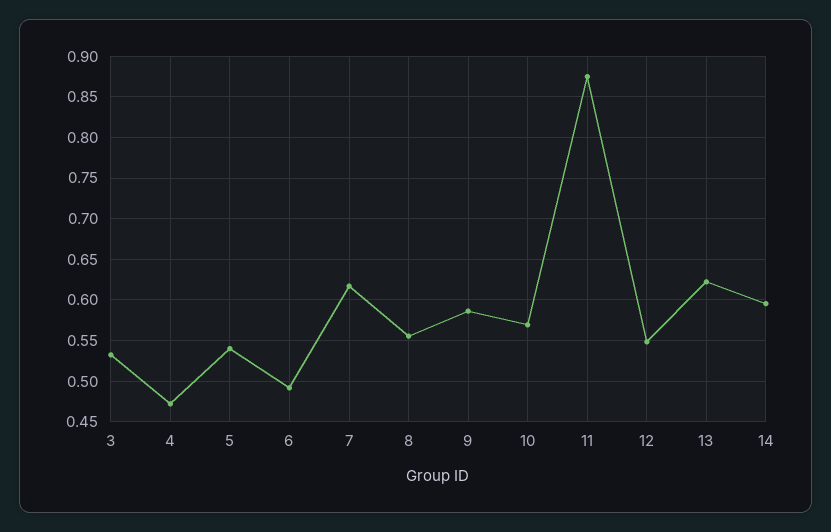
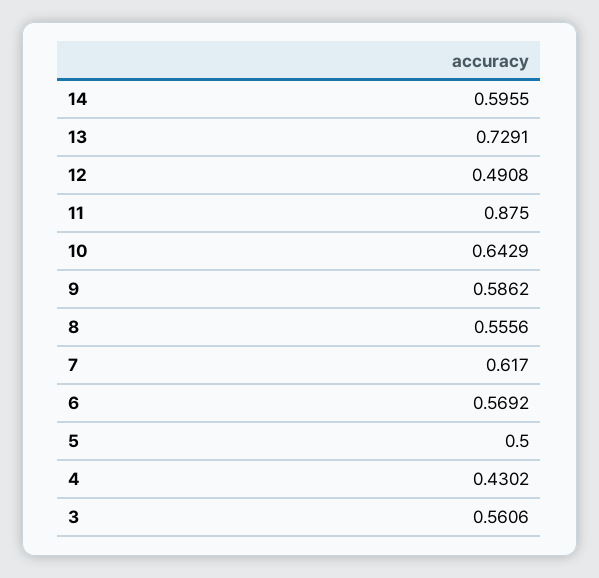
3: 0.53 -> 0.5606
4: 0.47 -> 0.4302
5: 0.54 -> 0.5
6: 0.49 -> 0.5692
10: 0.57 -> 0.6429
12: 0.55 -> 0.4908
13: 0.62 -> 0.7291

